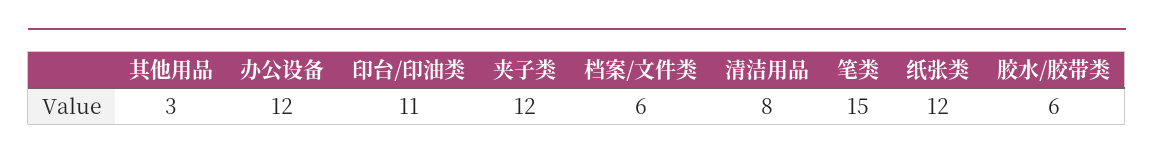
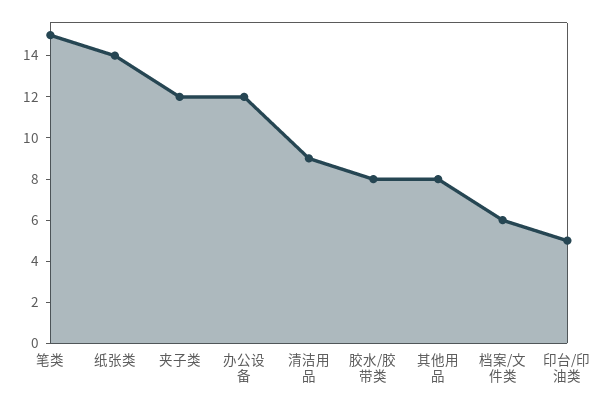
其他用品: 3 -> 8
印台/印油类: 11 -> 5
清洁用品: 8 -> 9
纸张类: 12 -> 14
胶水/胶带类: 6 -> 8

